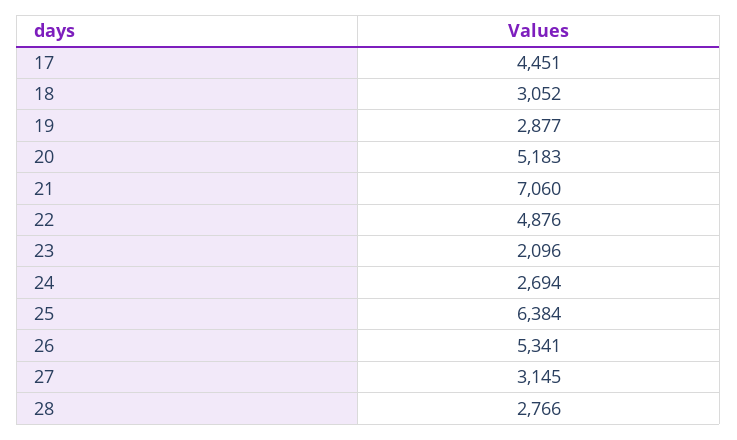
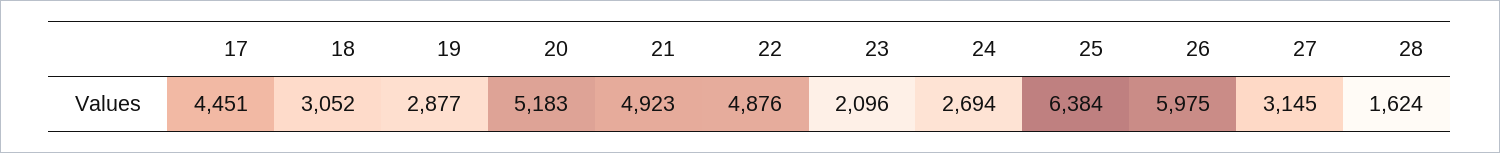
21: 7060 -> 4923
26: 5341 -> 5975
28: 2766 -> 1624

